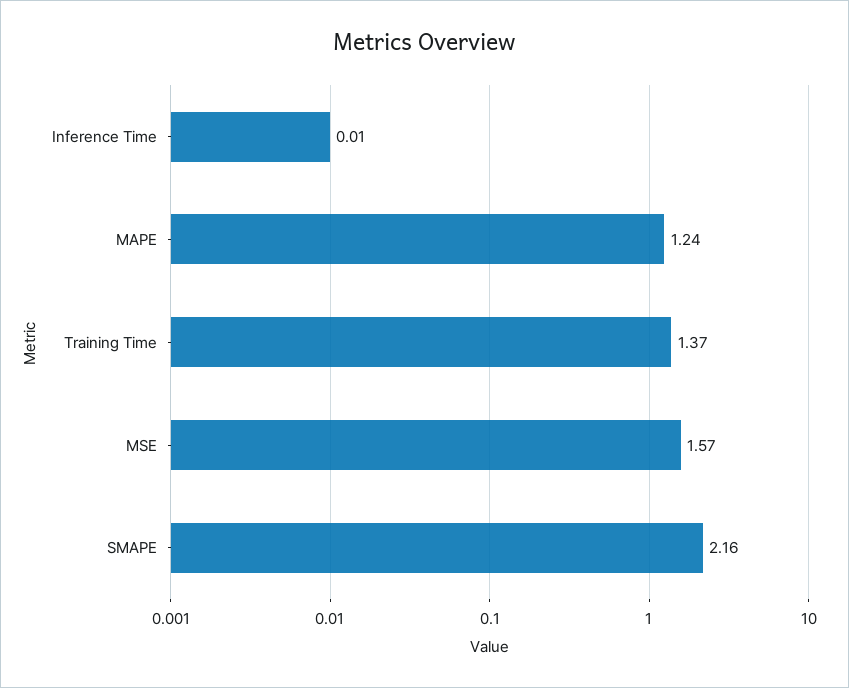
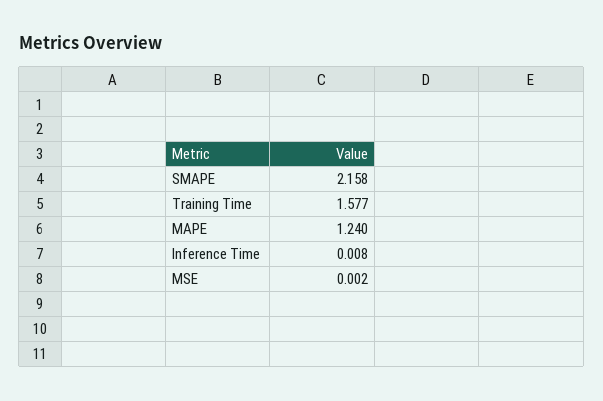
Training Time: 1.37 -> 1.577
MSE: 1.57 -> 0.002

